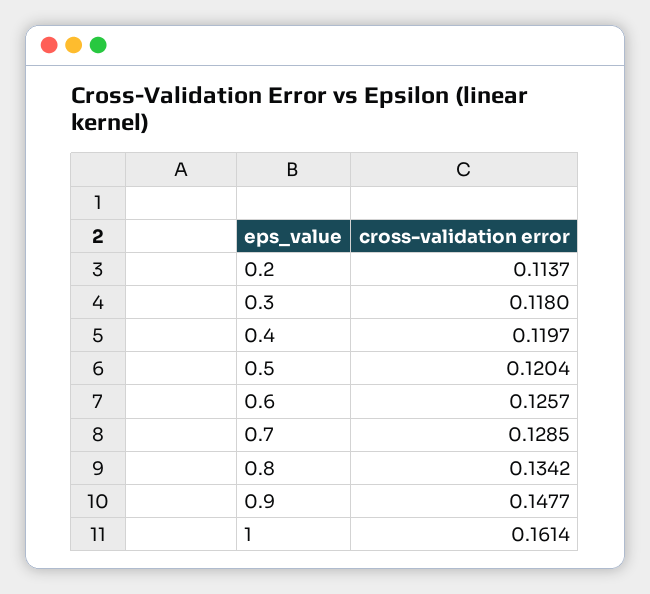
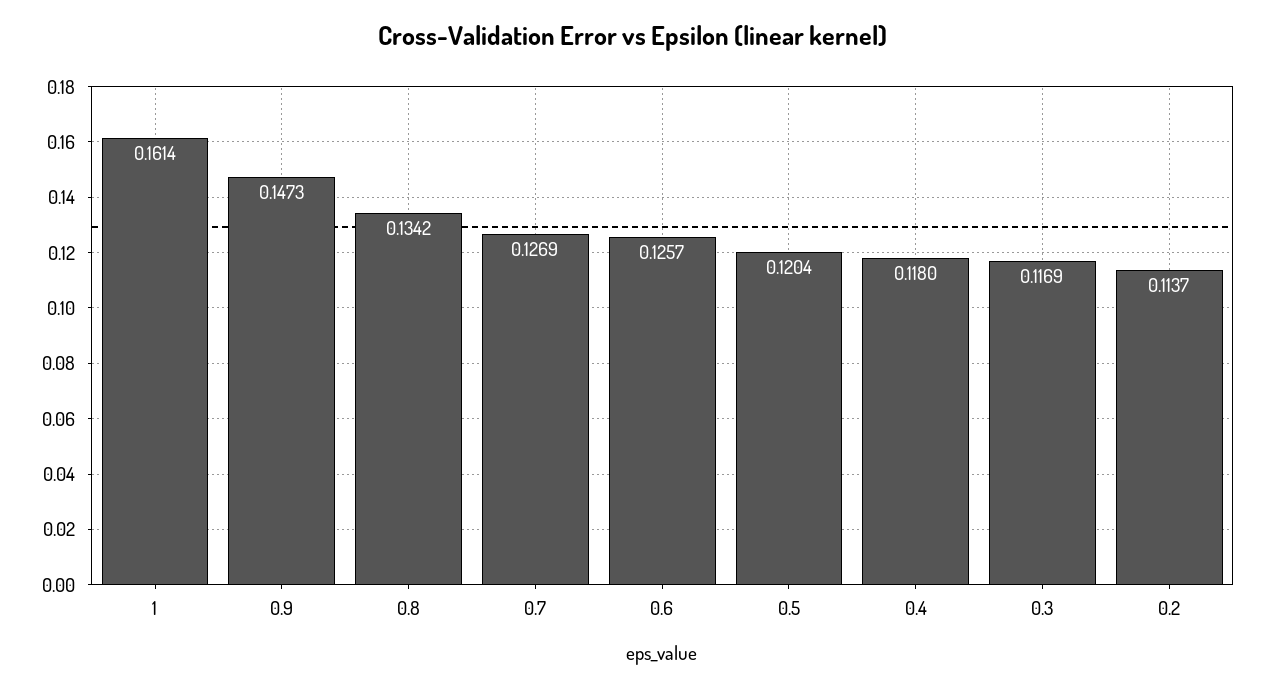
0.3: 0.118 -> 0.1169
0.4: 0.1197 -> 0.118
0.7: 0.1285 -> 0.1269
0.9: 0.1477 -> 0.1473

